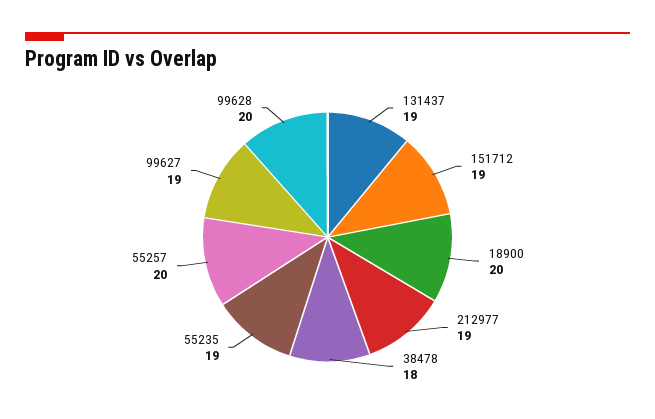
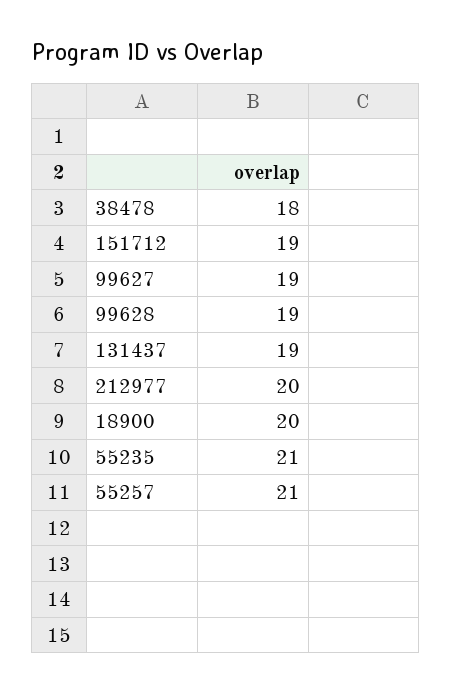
212977: 19 -> 20
55235: 19 -> 21
55257: 20 -> 21
99628: 20 -> 19

